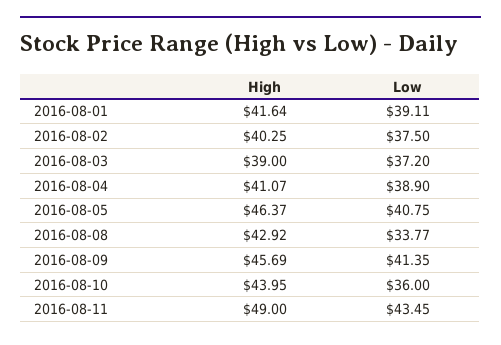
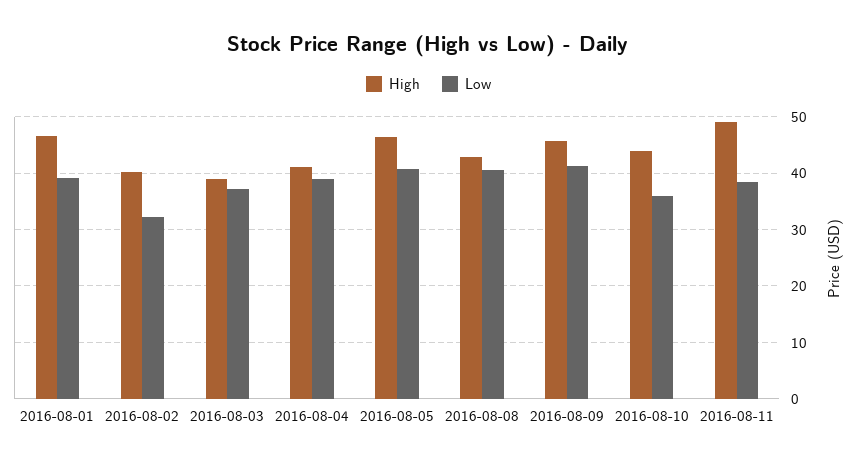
High, 2016-08-01: 41.64 -> 46
Low, 2016-08-02: 37.5 -> 32
Low, 2016-08-08: 33.77 -> 40
Low, 2016-08-11: 43.45 -> 38

